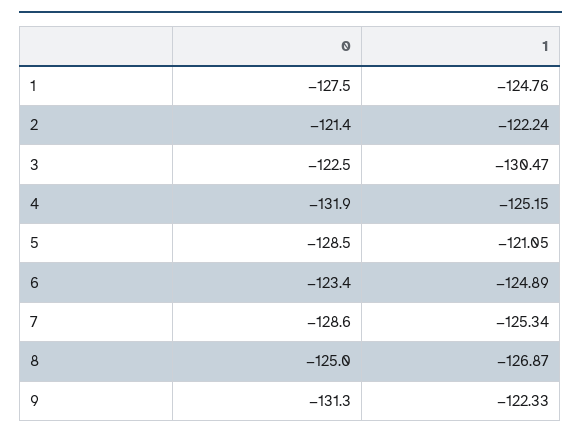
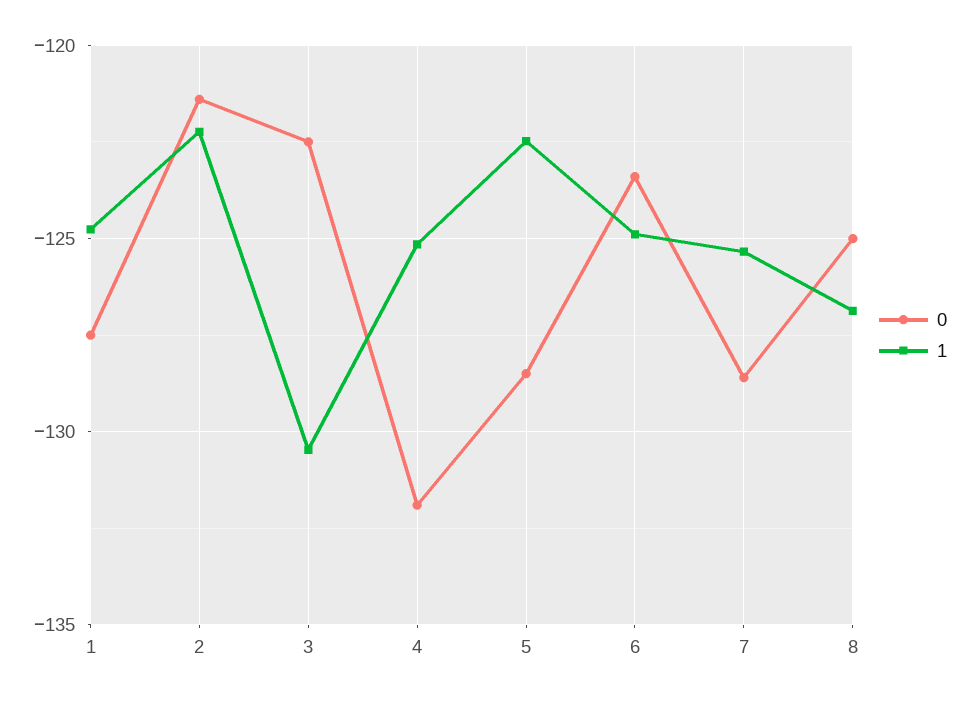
1, 5: -121.05 -> -122.5
0, 9: -131.3 -> none
1, 9: -122.33 -> none

